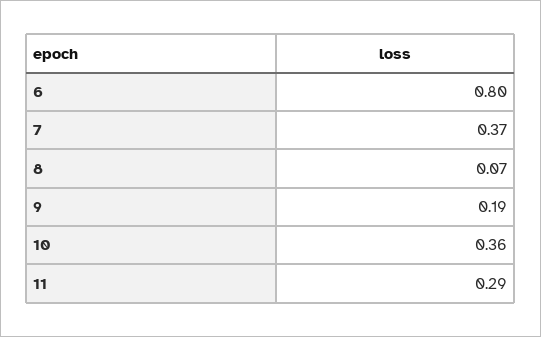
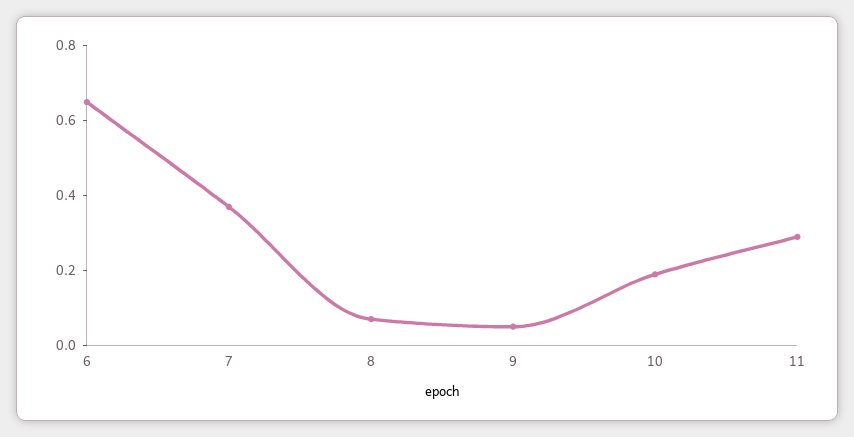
6: 0.8 -> 0.65
9: 0.19 -> 0.05
10: 0.36 -> 0.2

